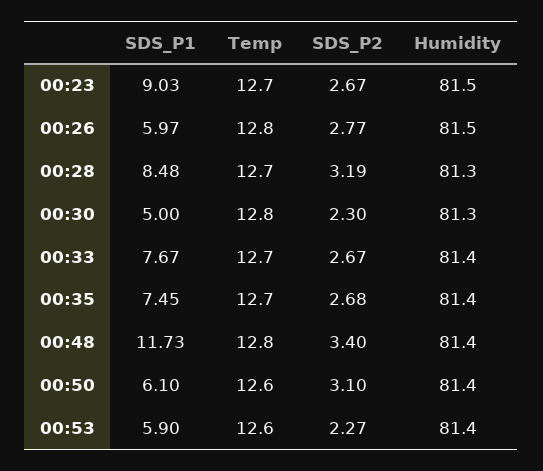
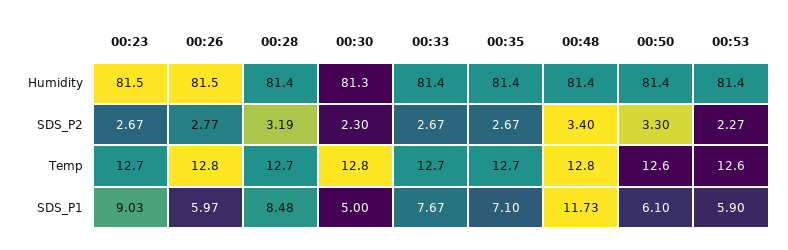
Humidity, 00:28: 81.3 -> 81.4
SDS_P1, 00:35: 7.45 -> 7.1
SDS_P2, 00:35: 2.68 -> 2.67
SDS_P2, 00:50: 3.1 -> 3.3

